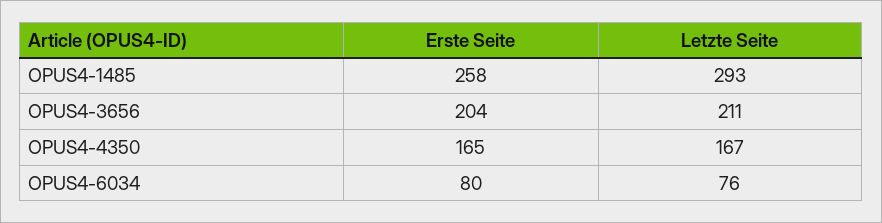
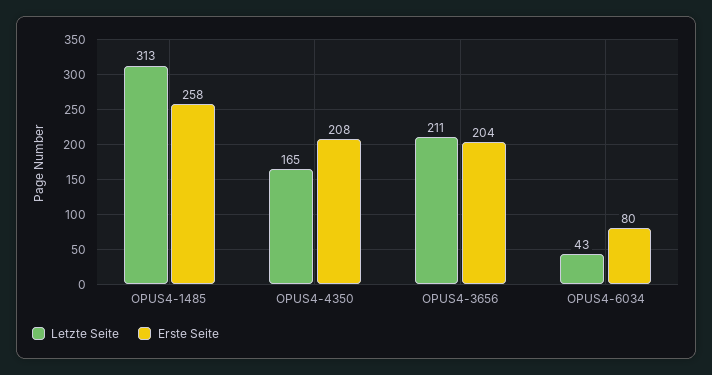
Letzte Seite, OPUS4-1485: 293 -> 313
Erste Seite, OPUS4-4350: 165 -> 208
Letzte Seite, OPUS4-4350: 167 -> 165
Letzte Seite, OPUS4-6034: 76 -> 43

